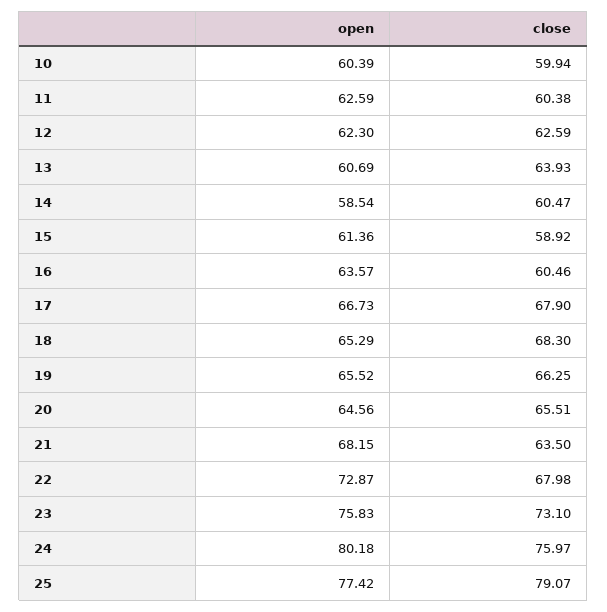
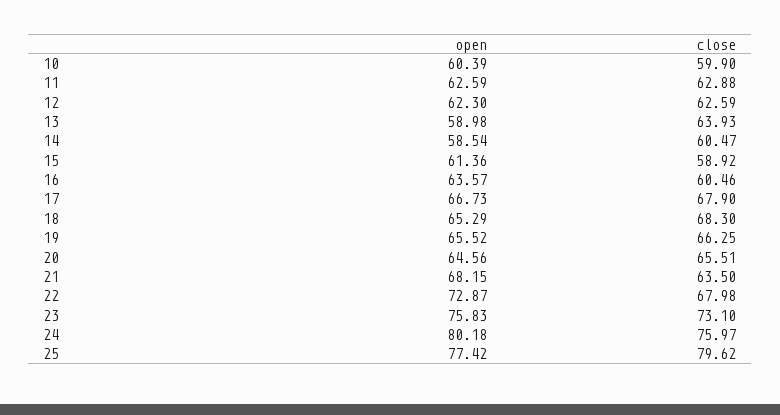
close, 10: 59.94 -> 59.9
close, 11: 60.38 -> 62.88
open, 13: 60.69 -> 58.98
close, 25: 79.07 -> 79.62

